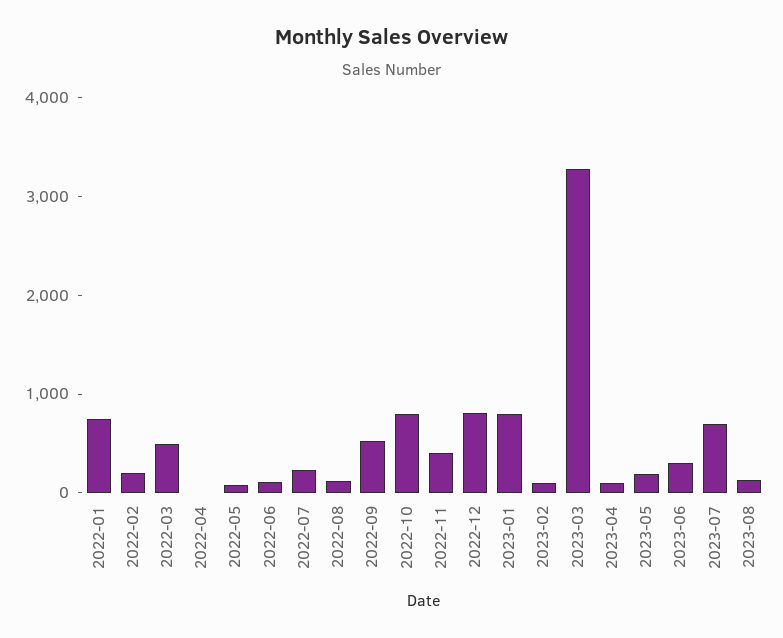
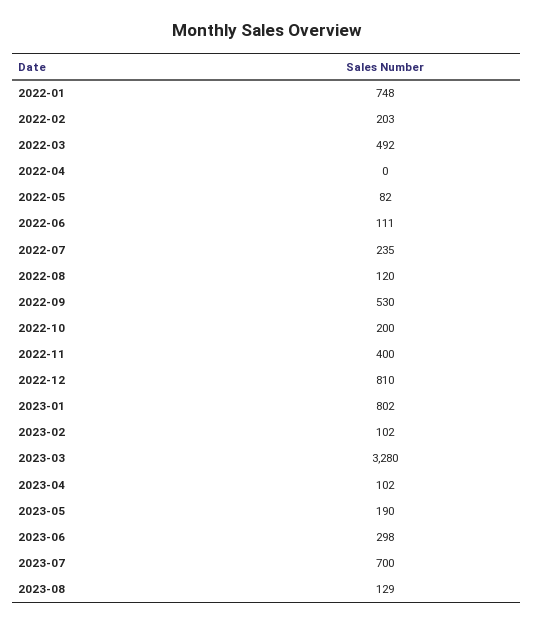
2022-10: 800 -> 200

